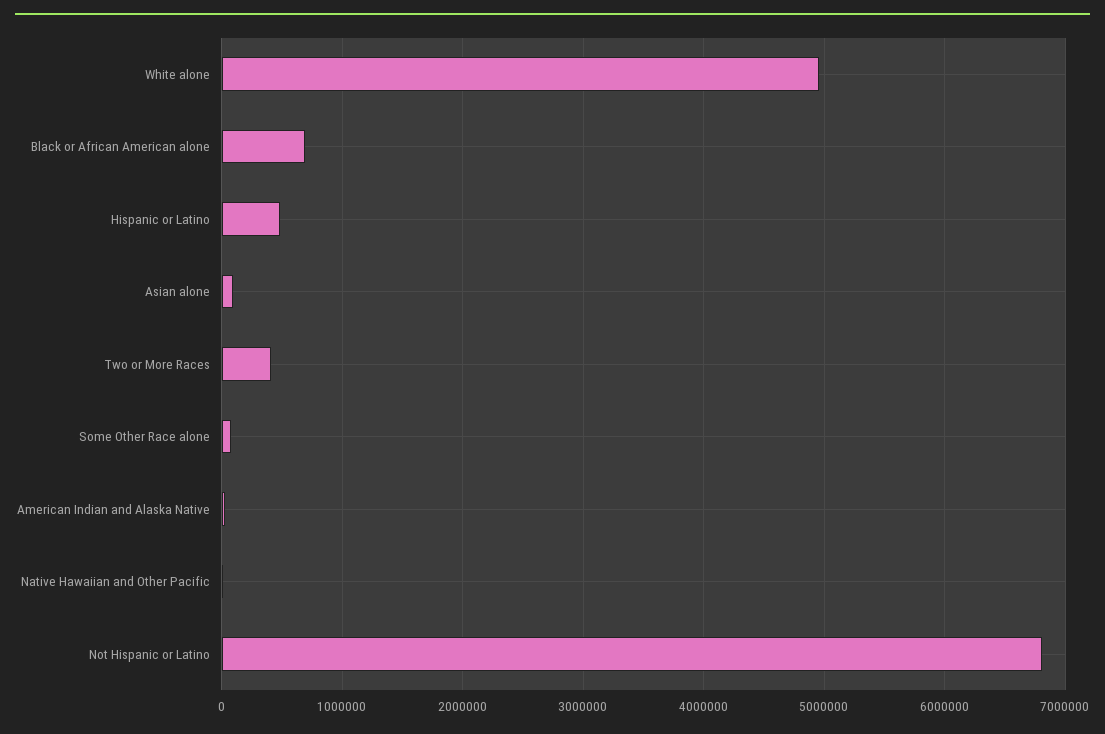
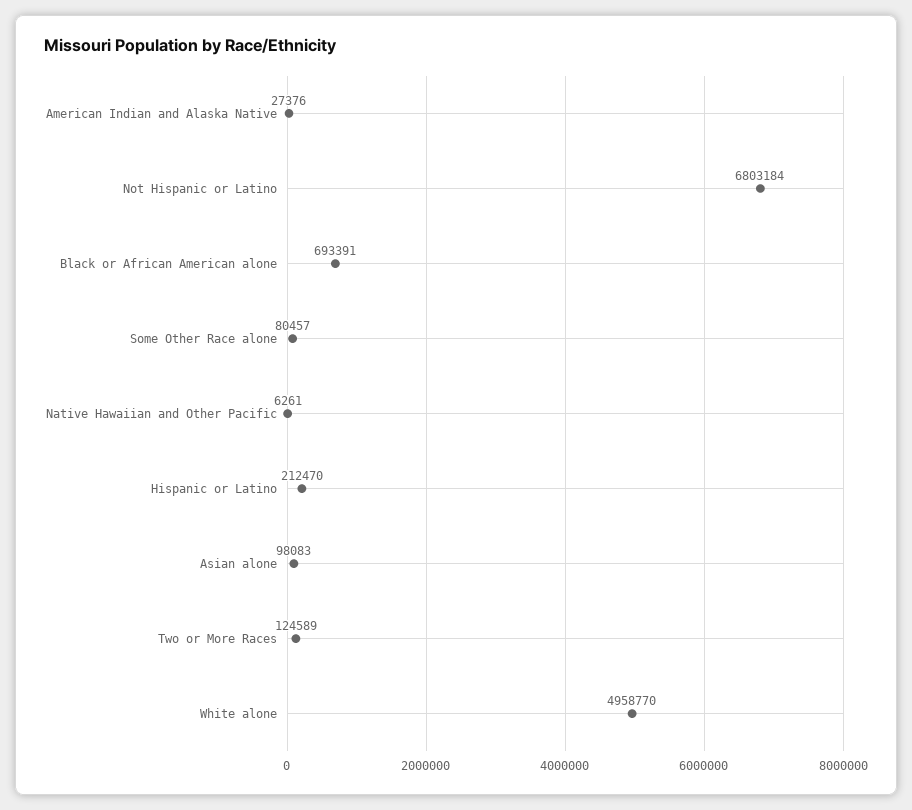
Hispanic or Latino: 500000 -> 212470
Two or More Races: 400000 -> 124589

